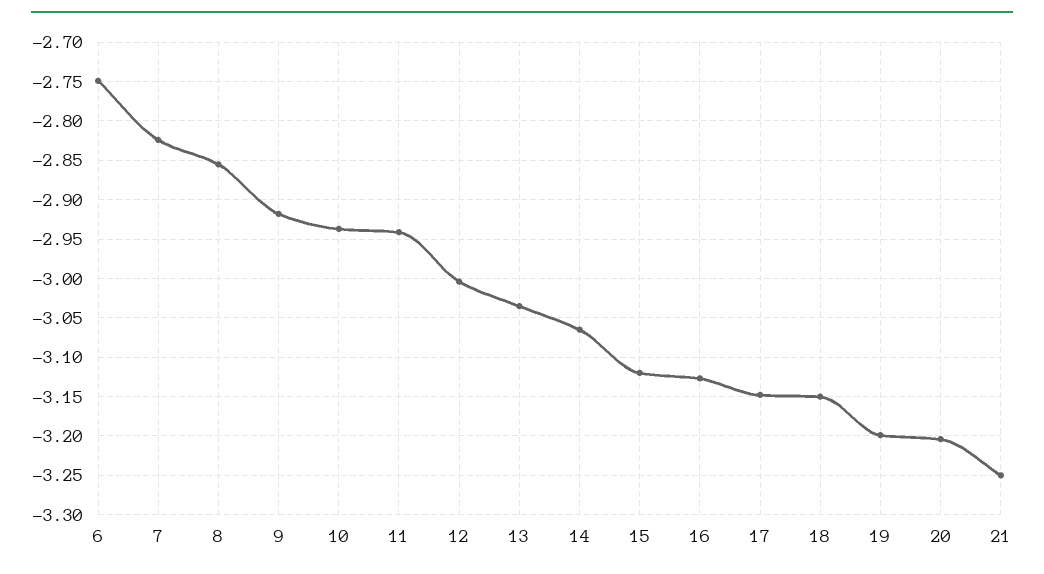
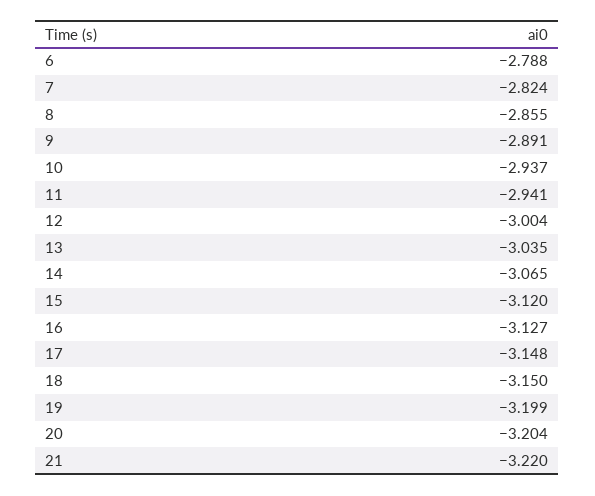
6: -2.75 -> -2.788
9: -2.92 -> -2.891
21: -3.25 -> -3.22

